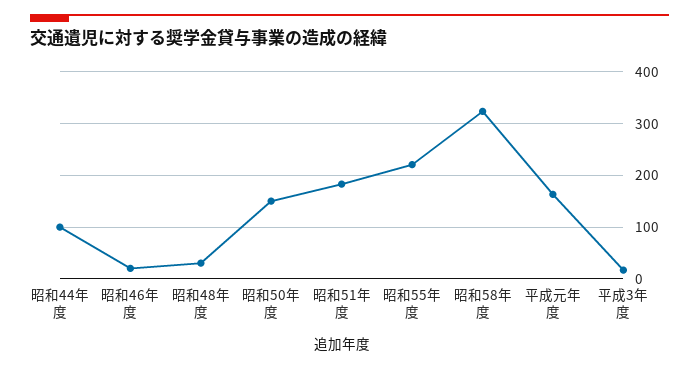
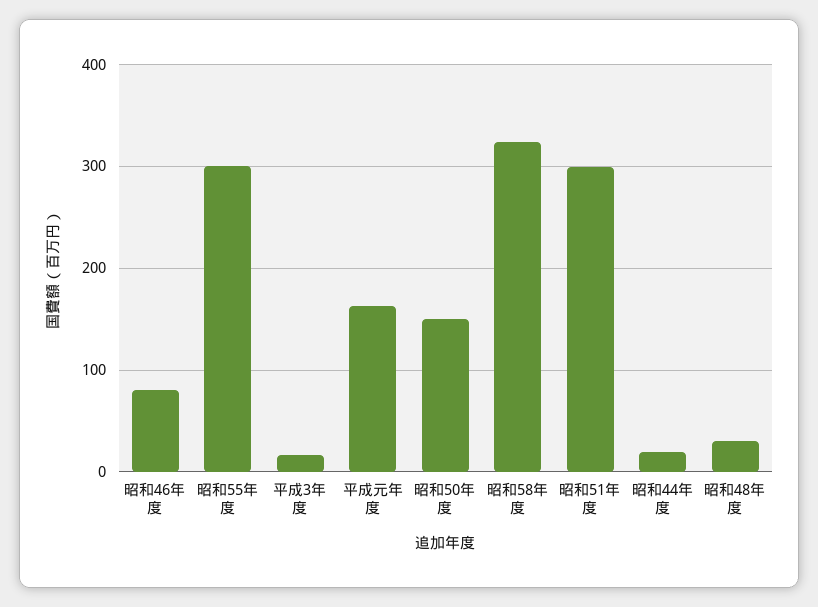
昭和44年度: 100 -> 20
昭和46年度: 20 -> 80
昭和51年度: 180 -> 300
昭和55年度: 220 -> 300

